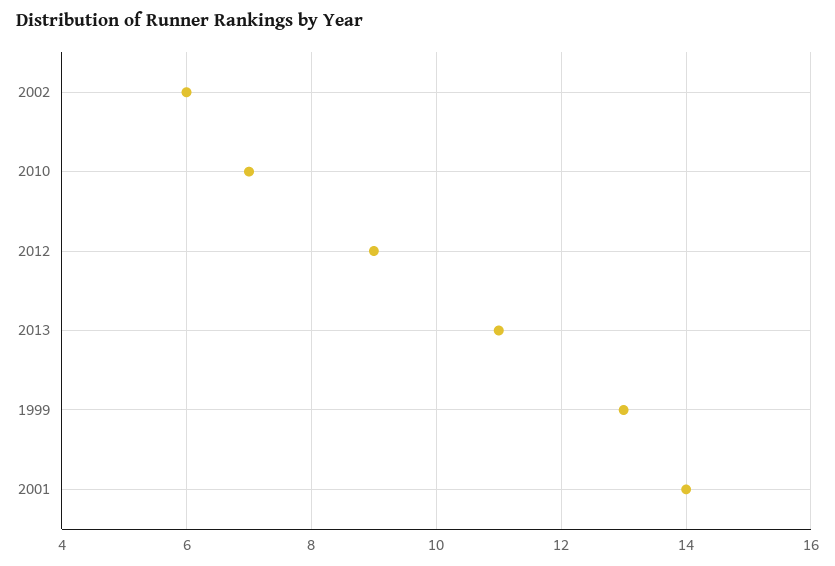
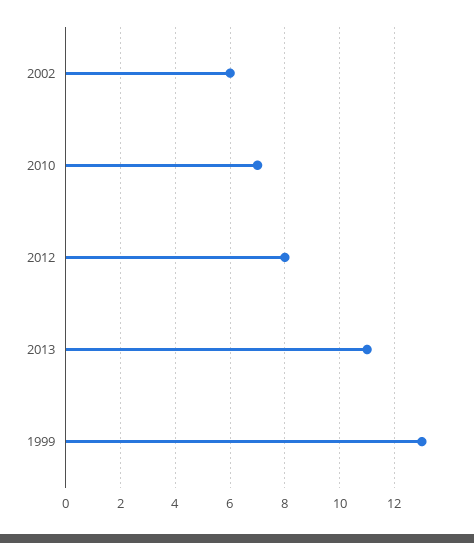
2012: 9 -> 8
2001: 14 -> none

